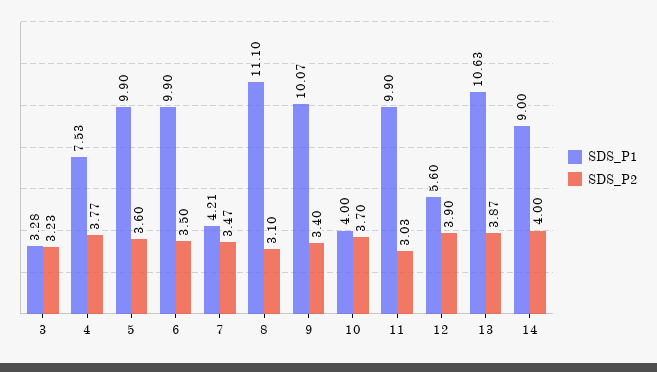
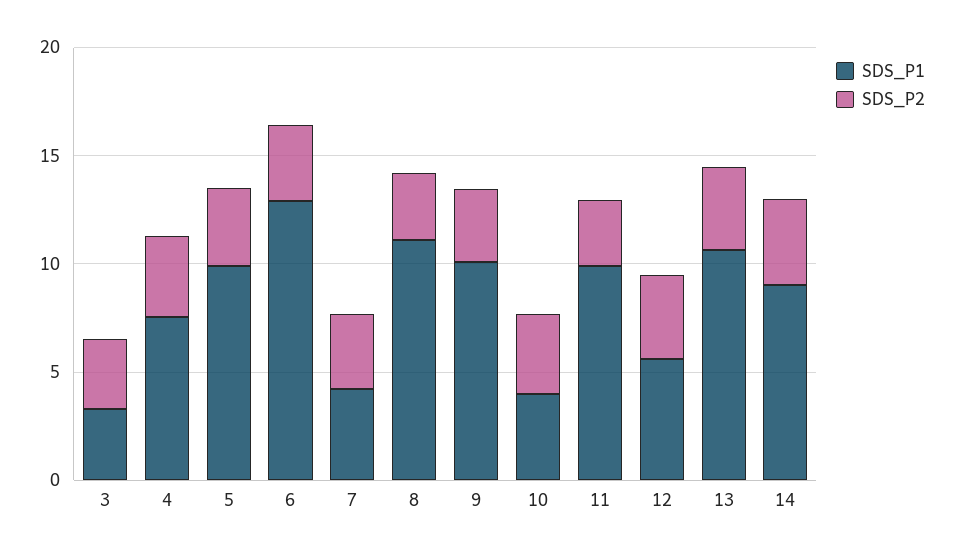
SDS_P1, 6: 9.9 -> 13

